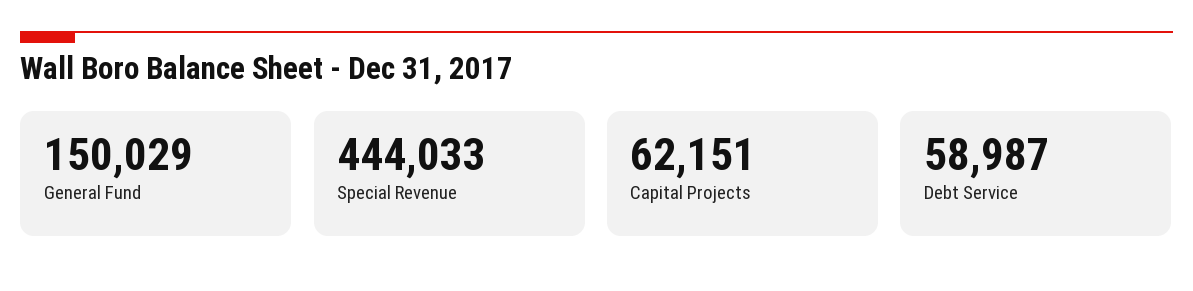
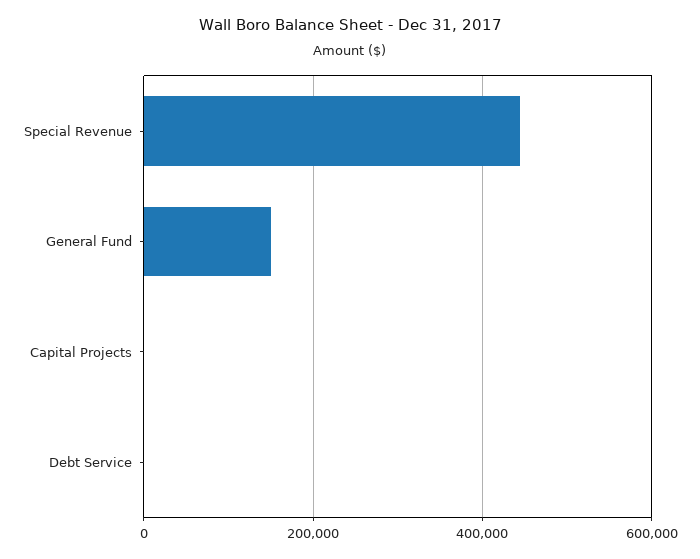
Capital Projects: 62151 -> 0
Debt Service: 58987 -> 0

